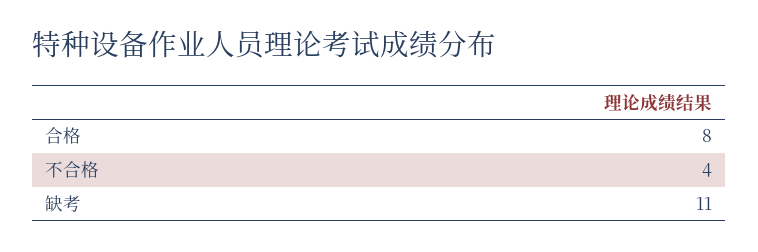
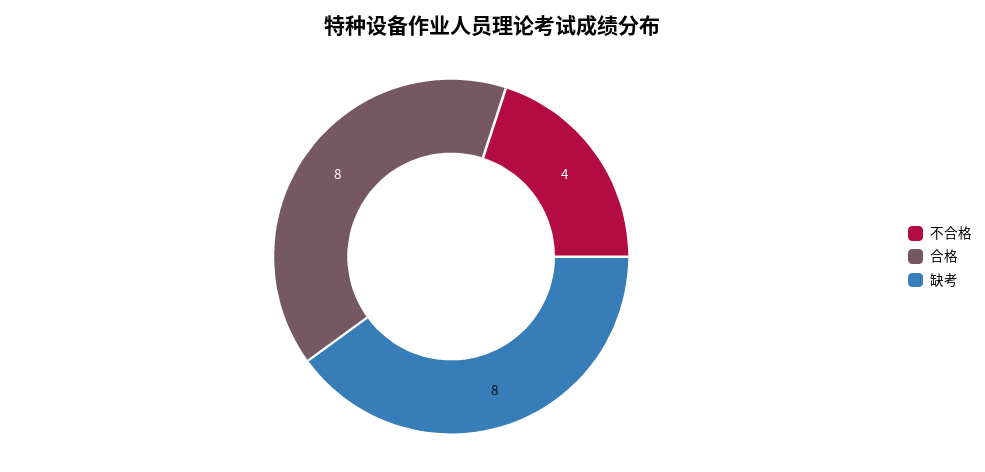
缺考: 11 -> 8

